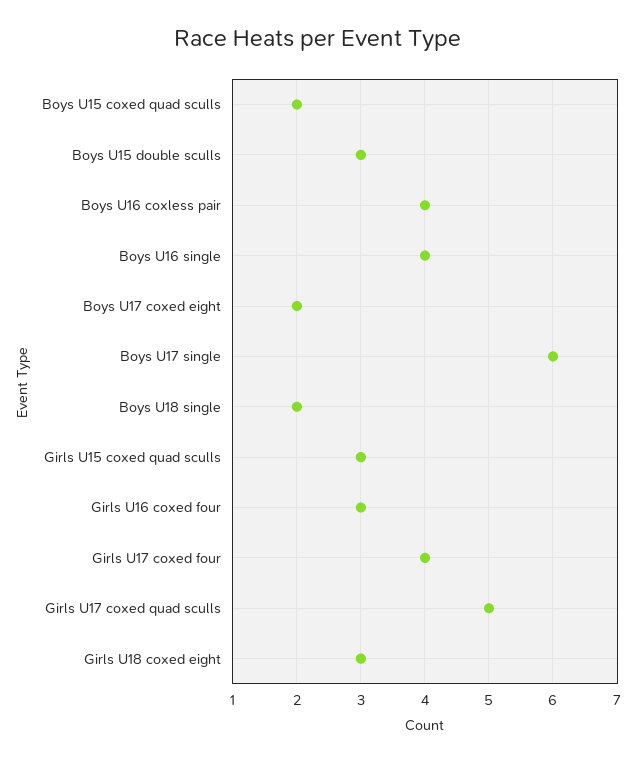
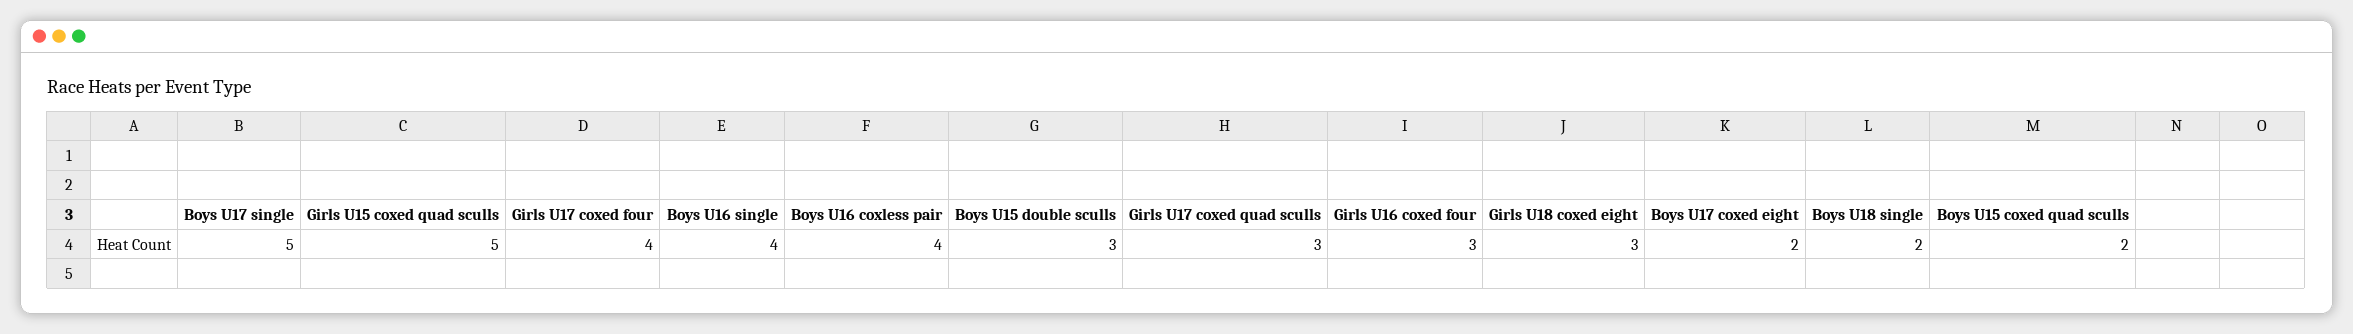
Boys U17 single: 6 -> 5
Girls U15 coxed quad sculls: 3 -> 5
Girls U17 coxed quad sculls: 5 -> 3

